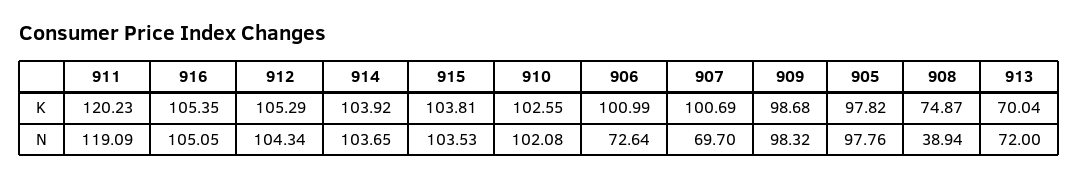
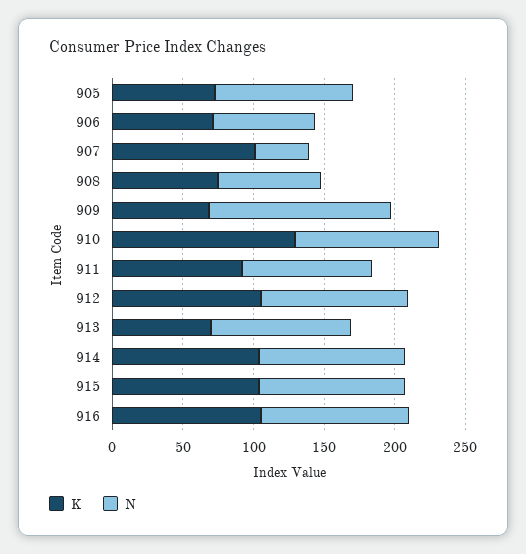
K, 911: 120.23 -> 90
K, 910: 102.55 -> 130
K, 906: 100.99 -> 70
K, 909: 98.68 -> 70
K, 905: 97.82 -> 70
N, 911: 119.09 -> 90
N, 907: 69.7 -> 40
N, 909: 98.32 -> 130
N, 908: 38.94 -> 70
N, 913: 72 -> 100

